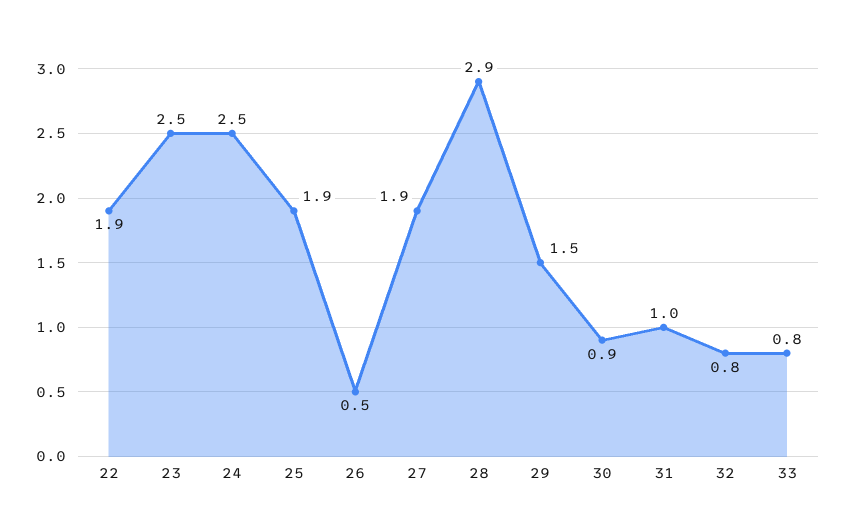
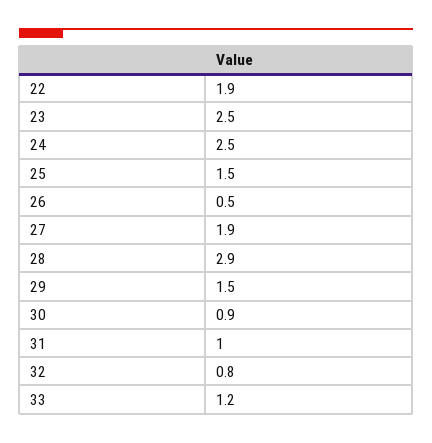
25: 1.9 -> 1.5
33: 0.8 -> 1.2

